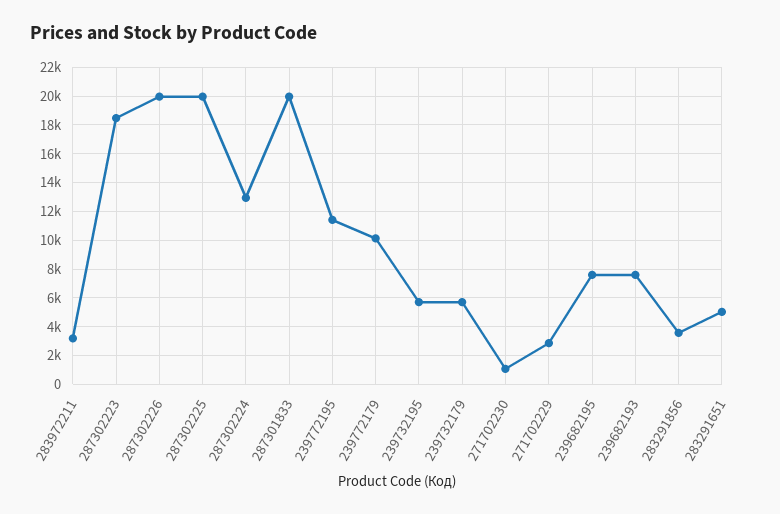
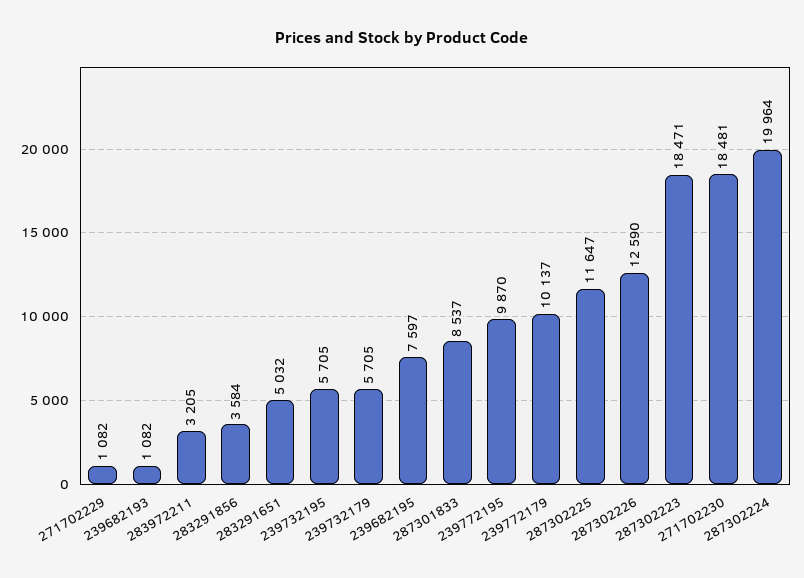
287302226: 20000 -> 12590
287302225: 20000 -> 11647
287302224: 13000 -> 19964
287301833: 20000 -> 8537
239772195: 11500 -> 9870
271702230: 1000 -> 18481
271702229: 3000 -> 1082
239682193: 7500 -> 1082

